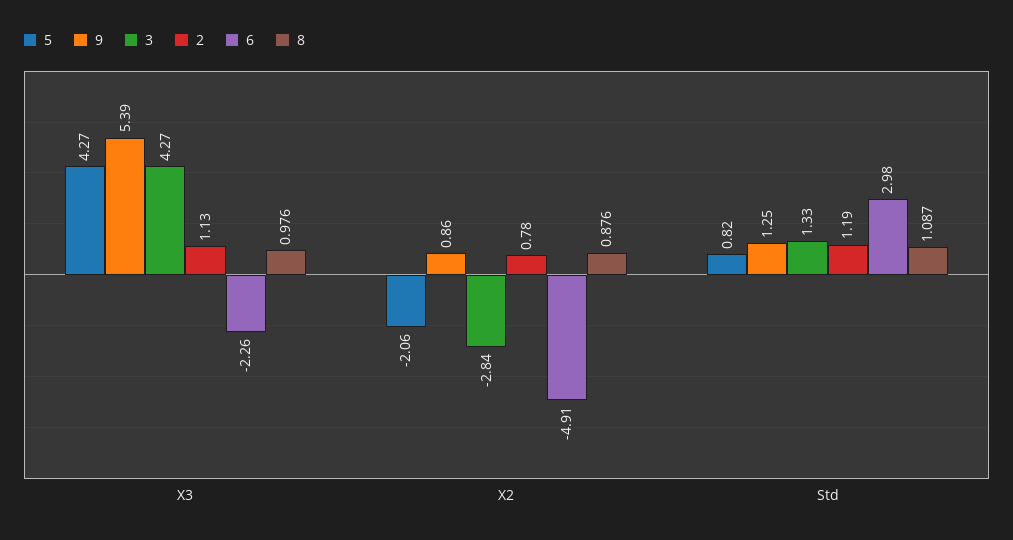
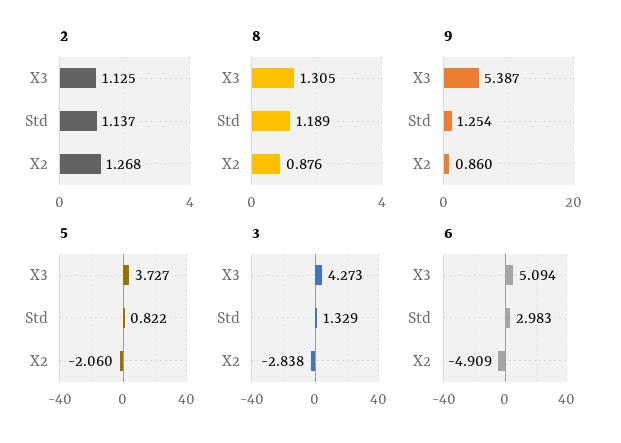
5, X3: 4.27 -> 3.727
6, X3: -2.26 -> 5.094
8, X3: 0.976 -> 1.305
2, X2: 0.78 -> 1.268
2, Std: 1.19 -> 1.137
8, Std: 1.087 -> 1.189

